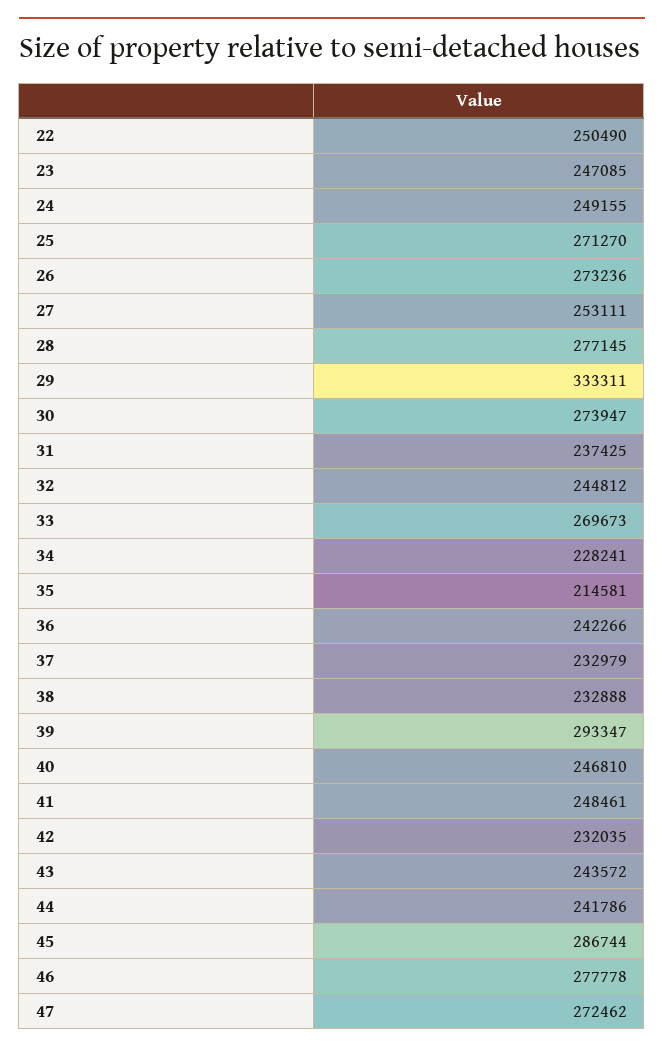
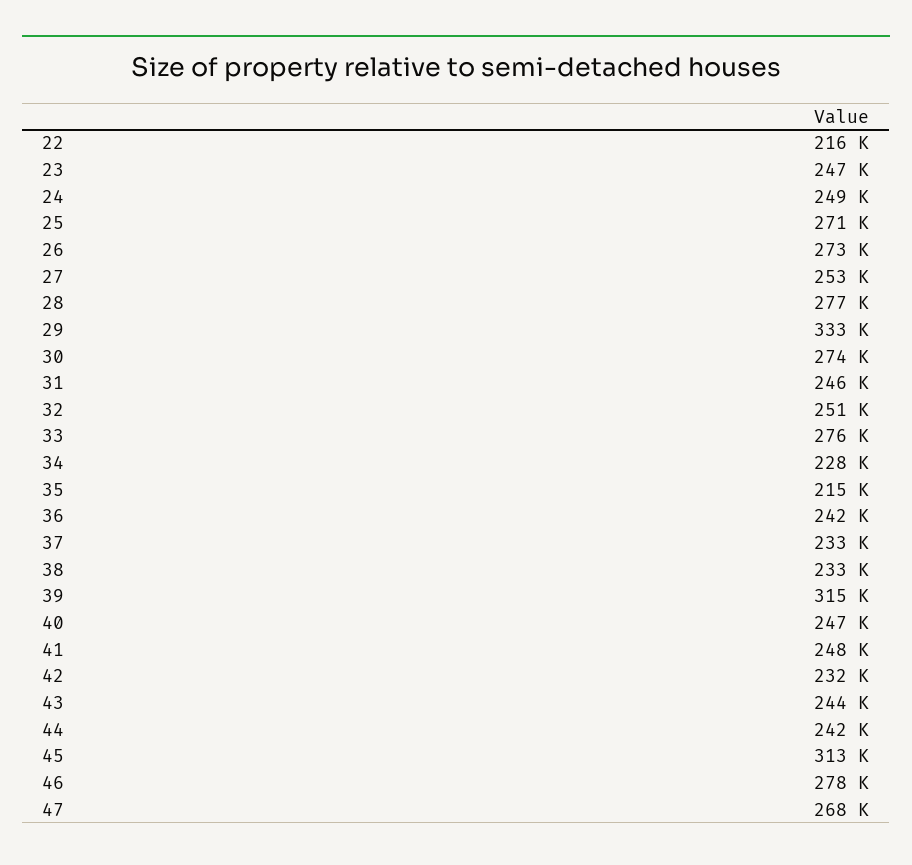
22: 250490 -> 216000
31: 237425 -> 246000
32: 244812 -> 251000
33: 269673 -> 276000
39: 293347 -> 315000
45: 286744 -> 313000
47: 272462 -> 268000

